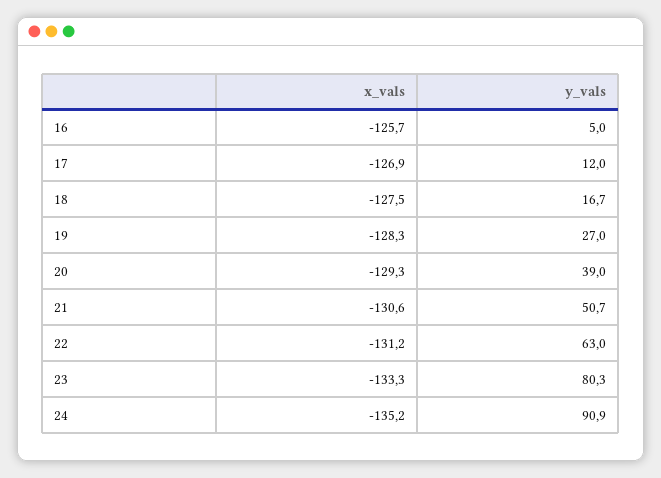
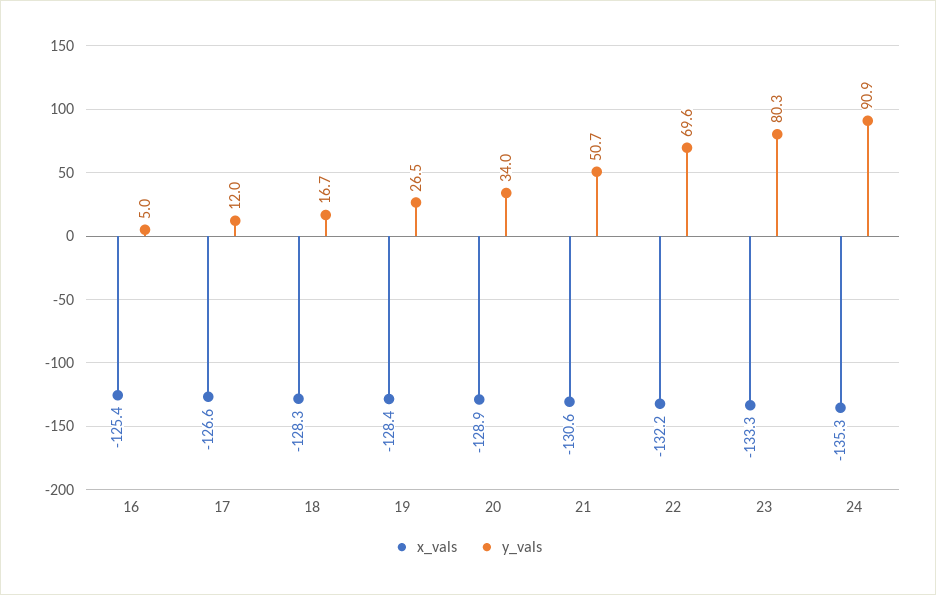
x_vals, 16: -125.7 -> -125.4
x_vals, 17: -126.9 -> -126.6
x_vals, 18: -127.5 -> -128.3
x_vals, 19: -128.3 -> -128.4
y_vals, 19: 27 -> 26.5
x_vals, 20: -129.3 -> -128.9
y_vals, 20: 39 -> 34
x_vals, 22: -131.2 -> -132.2
y_vals, 22: 63 -> 69.6
x_vals, 24: -135.2 -> -135.3

